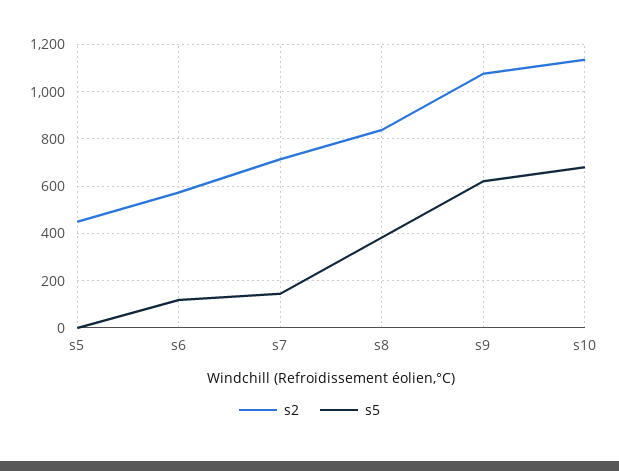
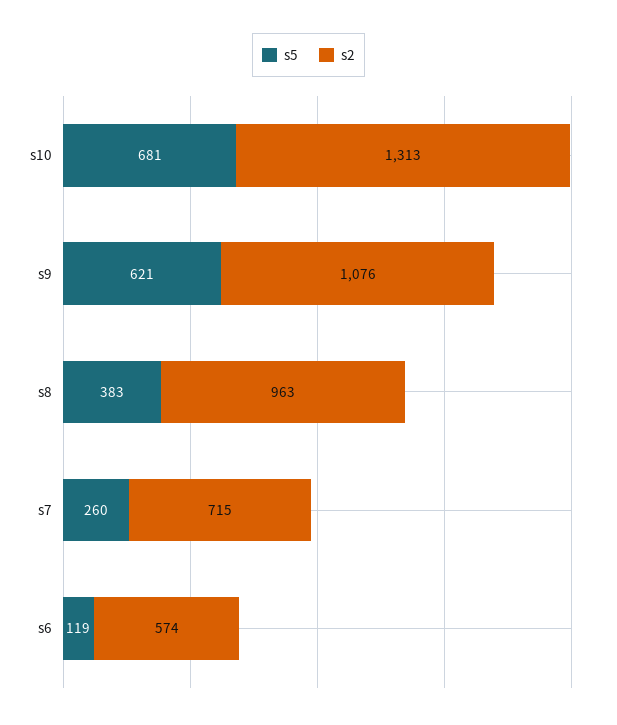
s2, s5: 450 -> none
s5, s5: 0 -> none
s5, s7: 150 -> 260
s2, s8: 850 -> 963
s2, s10: 1150 -> 1313

